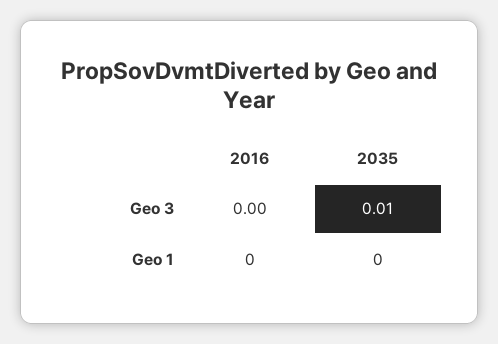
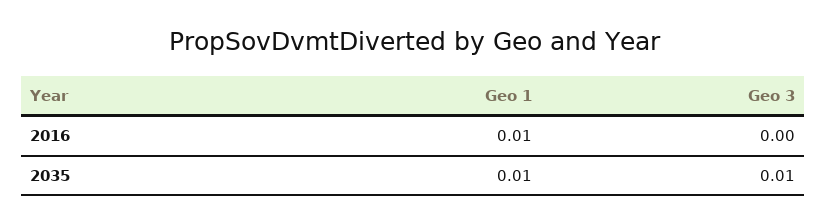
2016, Geo 1: 0 -> 0.01
2035, Geo 1: 0 -> 0.01

